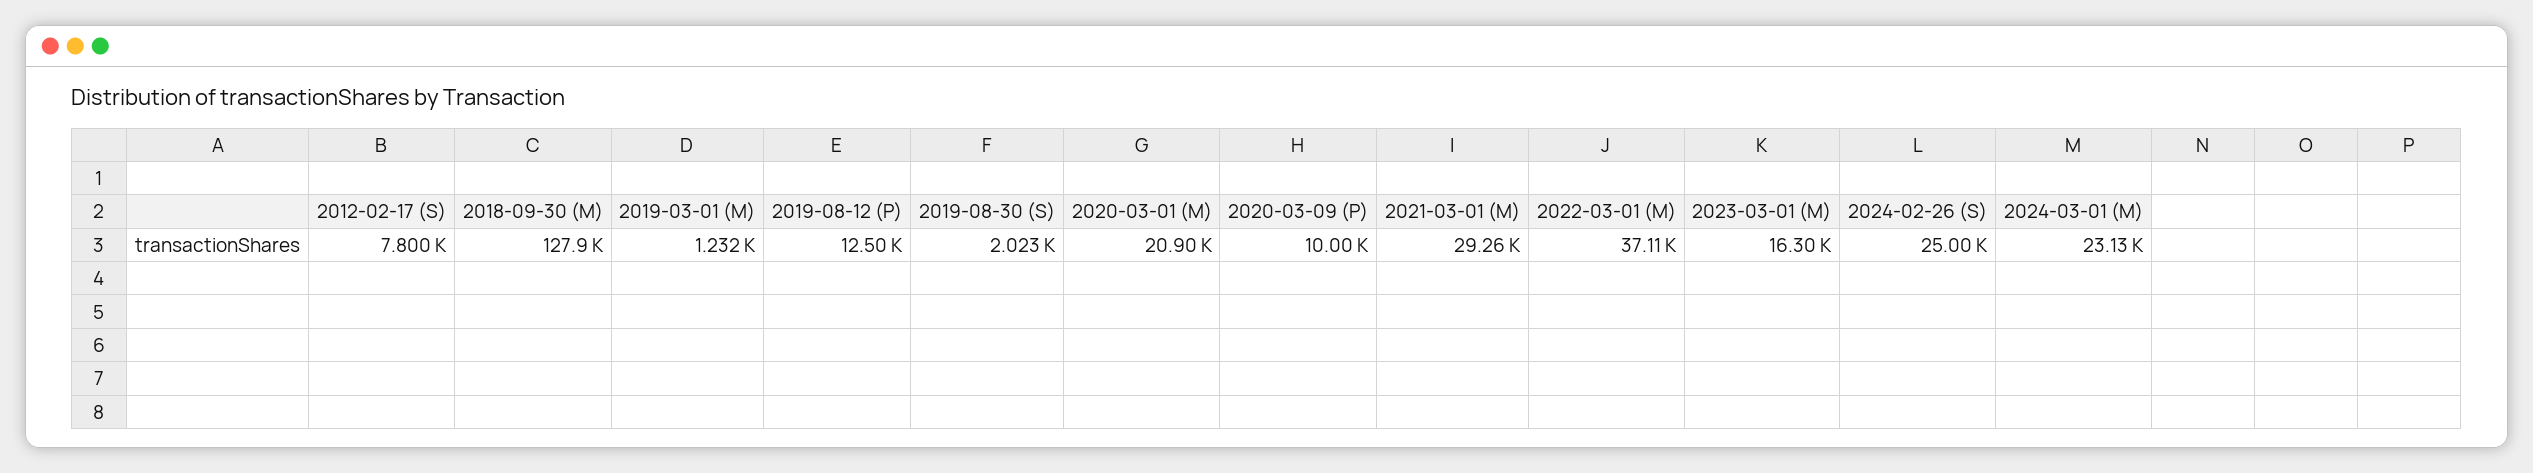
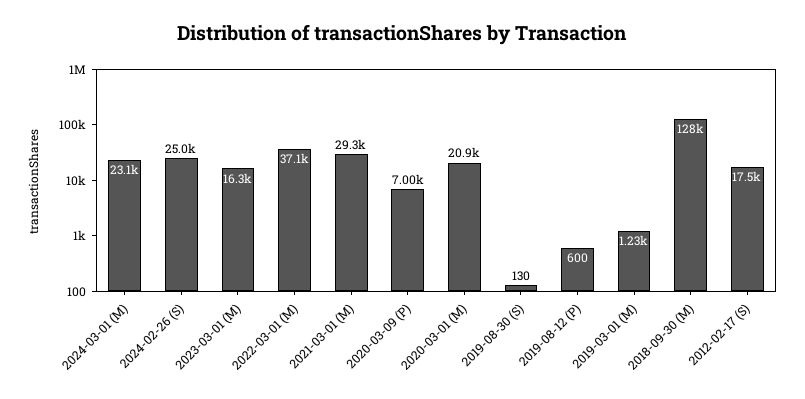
2012-02-17 (S): 7800 -> 17500
2019-08-12 (P): 12500 -> 600
2019-08-30 (S): 2023 -> 130
2020-03-09 (P): 10000 -> 7000

